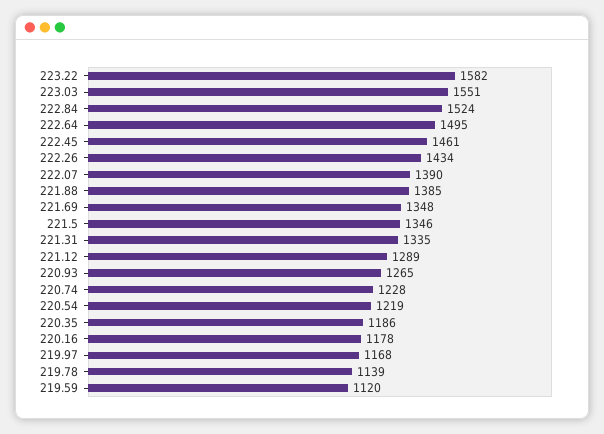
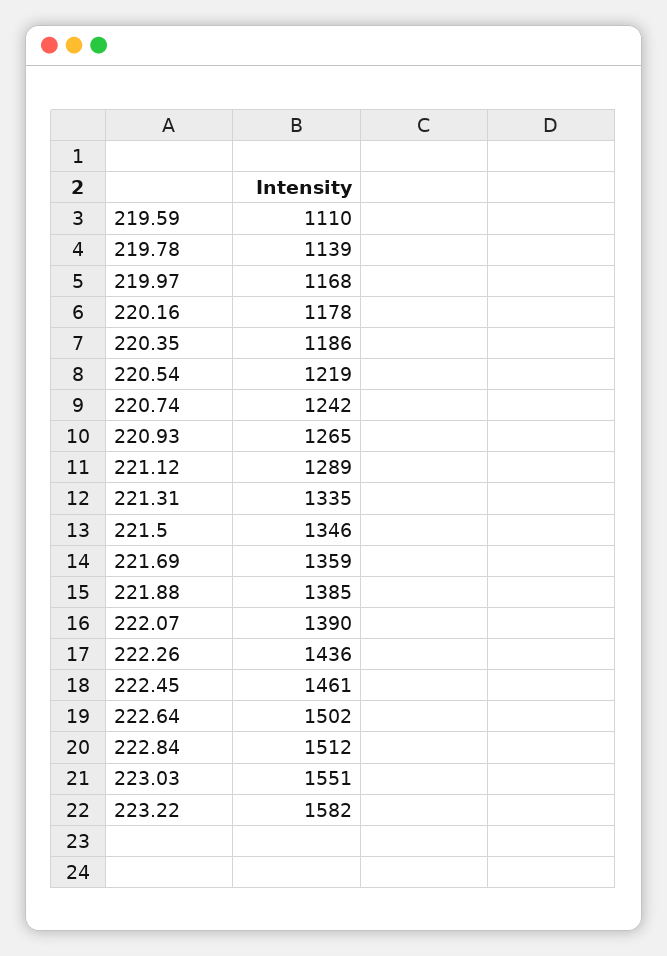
222.84: 1524 -> 1512
222.64: 1495 -> 1502
222.26: 1434 -> 1436
221.69: 1348 -> 1359
220.74: 1228 -> 1242
219.59: 1120 -> 1110

